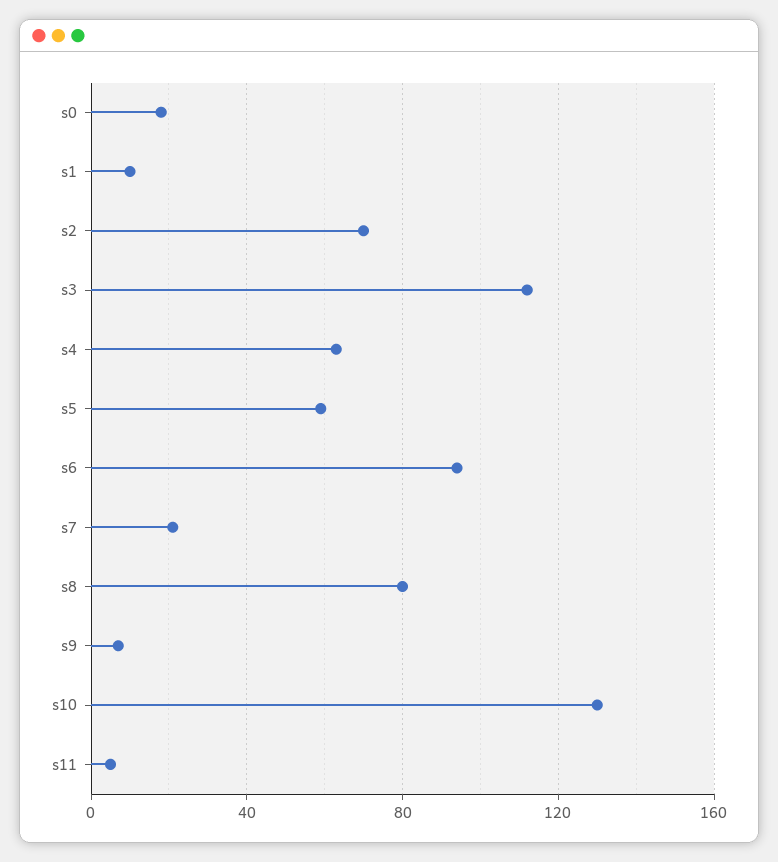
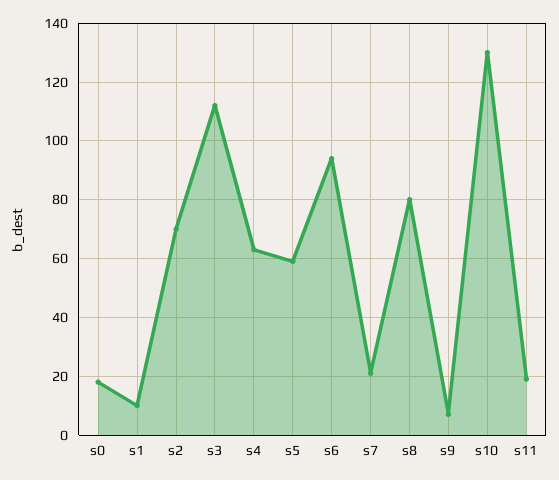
s11: 5 -> 20

